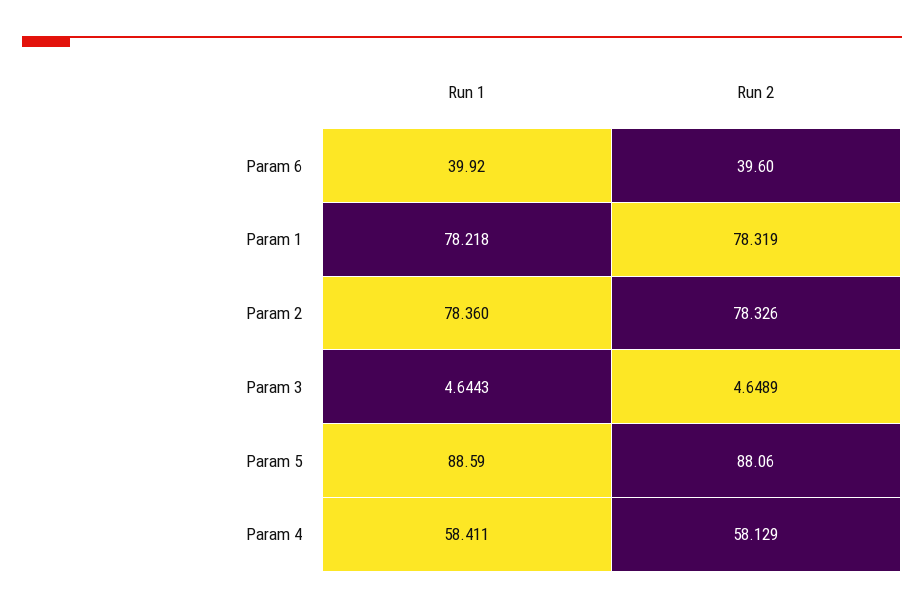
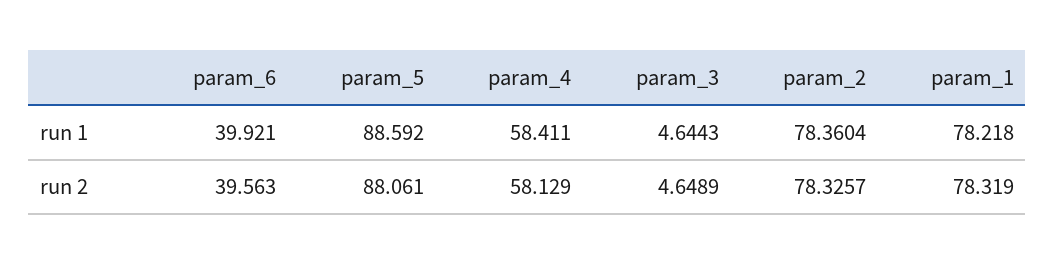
Run 2, Param 6: 39.6 -> 39.563

